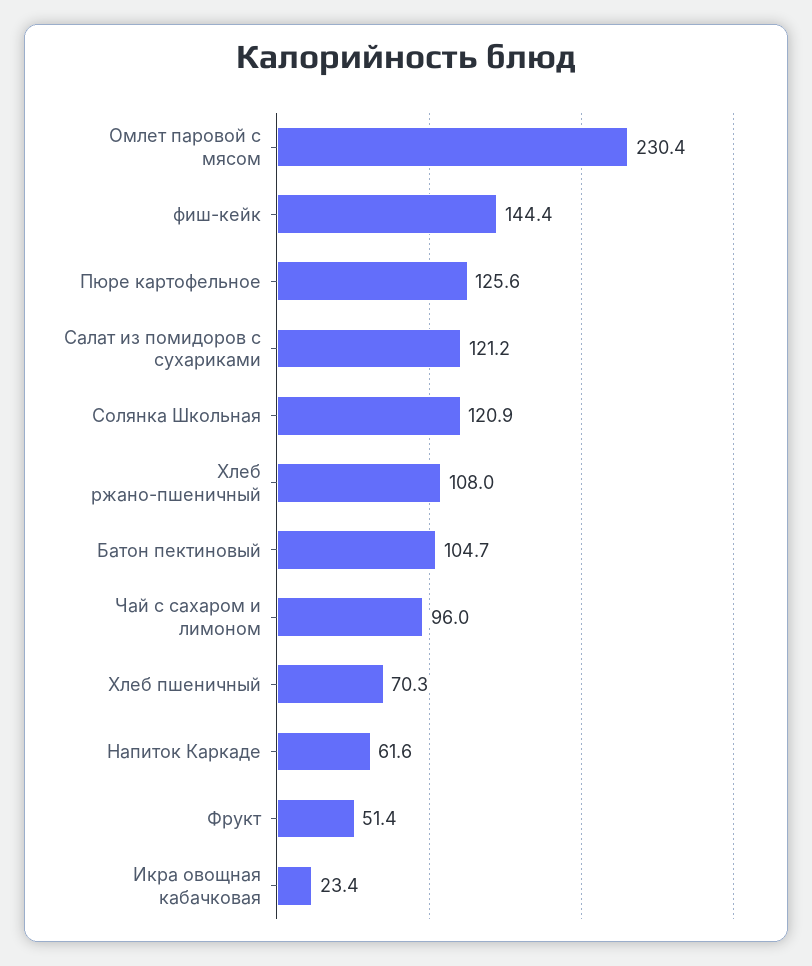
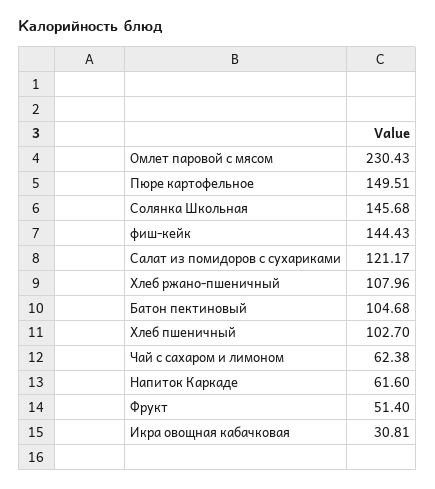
Пюре картофельное: 125.6 -> 149.51
Солянка Школьная: 120.9 -> 145.68
Чай с сахаром и лимоном: 96 -> 62.38
Хлеб пшеничный: 70.3 -> 102.7
Икра овощная кабачковая: 23.4 -> 30.81

